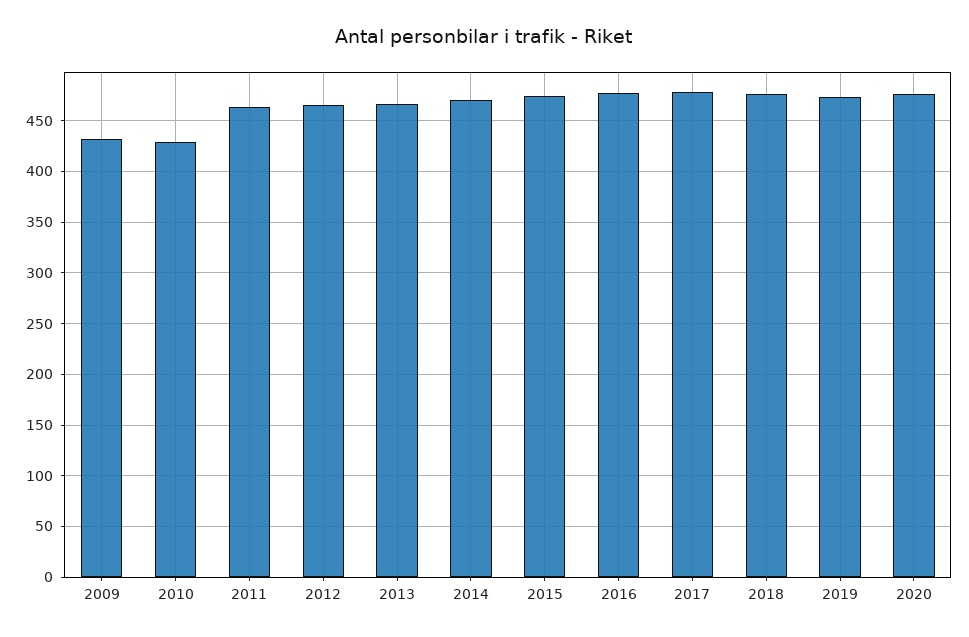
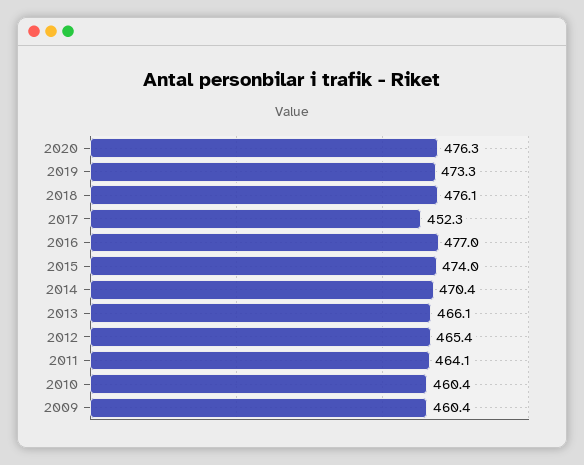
2009: 430 -> 460.4
2010: 430 -> 460.4
2017: 480 -> 452.3

